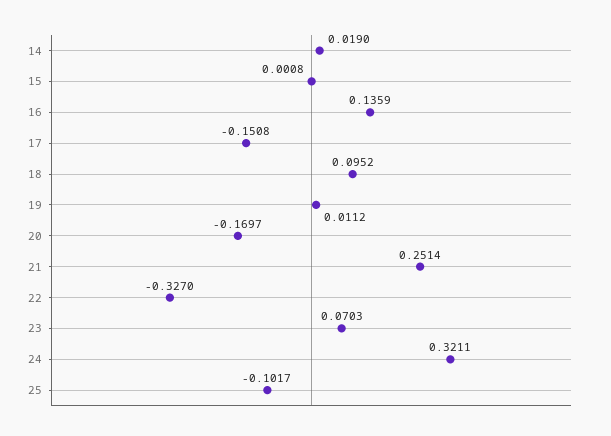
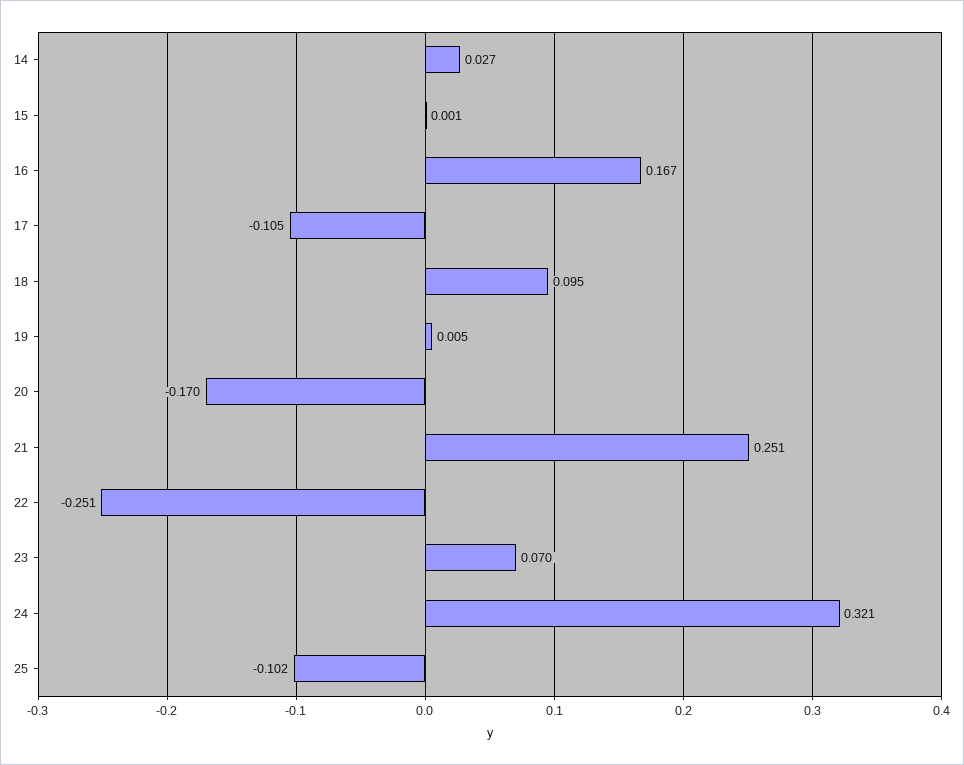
14: 0.019 -> 0.027
16: 0.1359 -> 0.167
17: -0.1508 -> -0.105
19: 0.0112 -> 0.005
22: -0.327 -> -0.251

